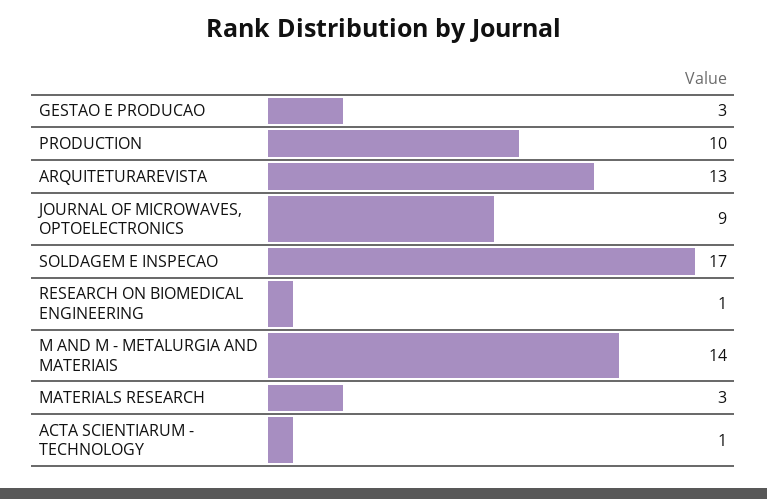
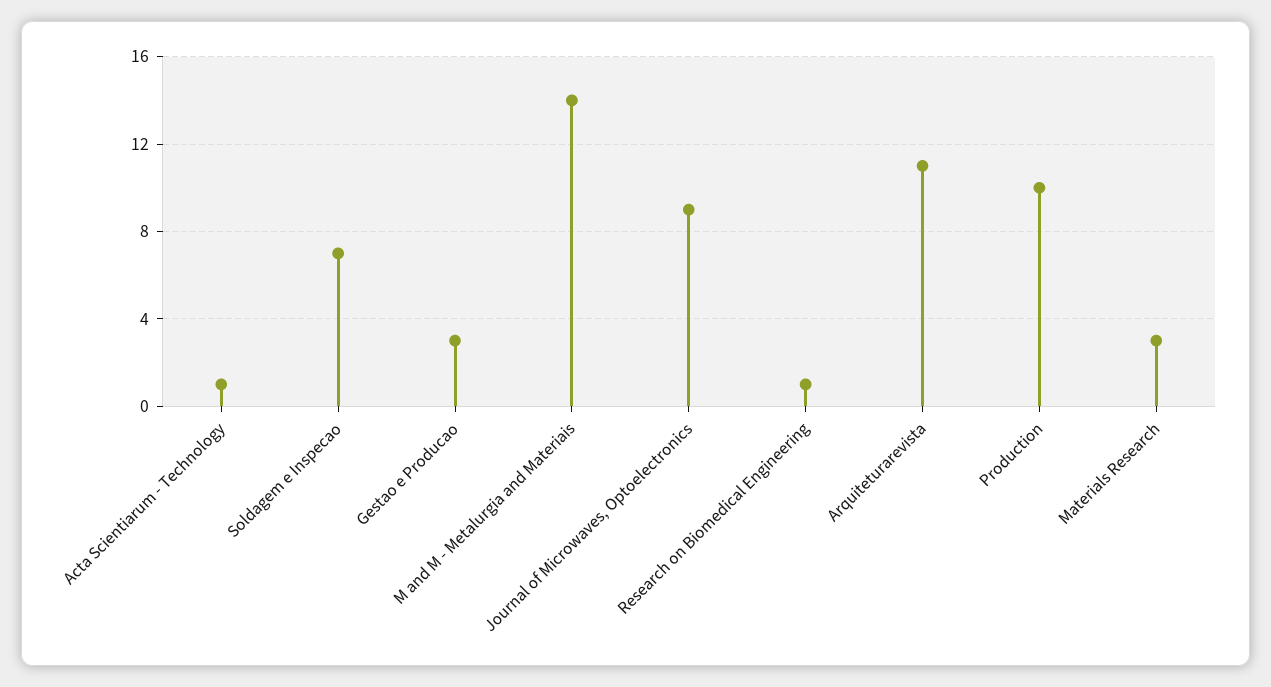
ARQUITETURAREVISTA: 13 -> 11
SOLDAGEM E INSPECAO: 17 -> 7

